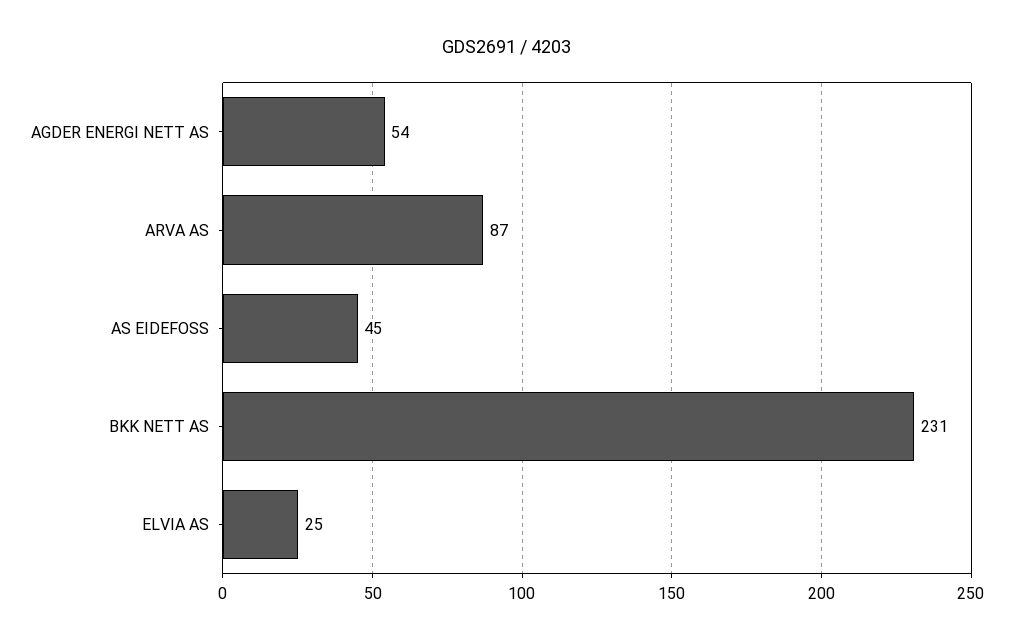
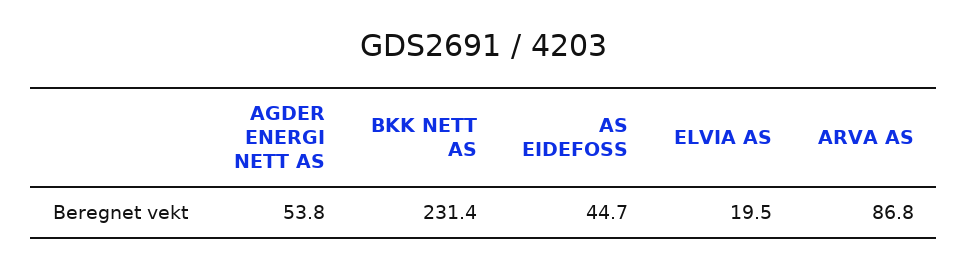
ELVIA AS: 25 -> 19.5

